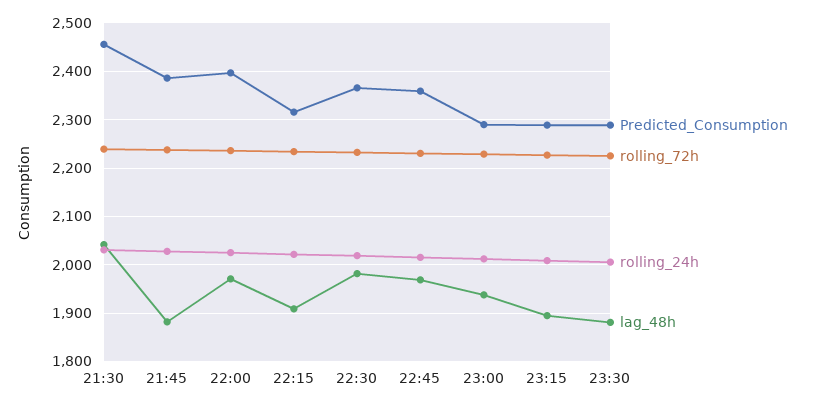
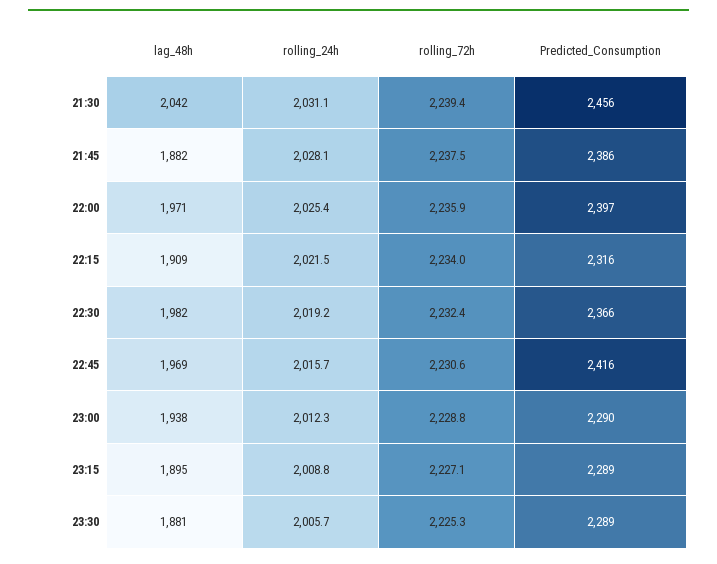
Predicted_Consumption, 22:45: 2360 -> 2416

